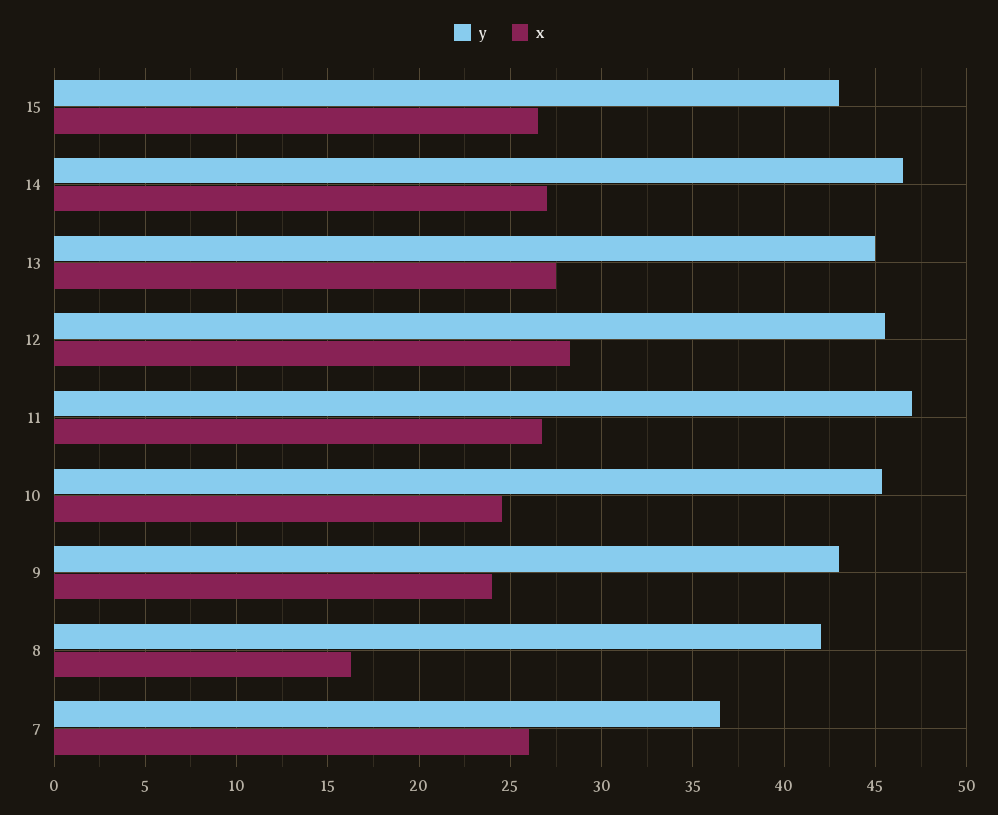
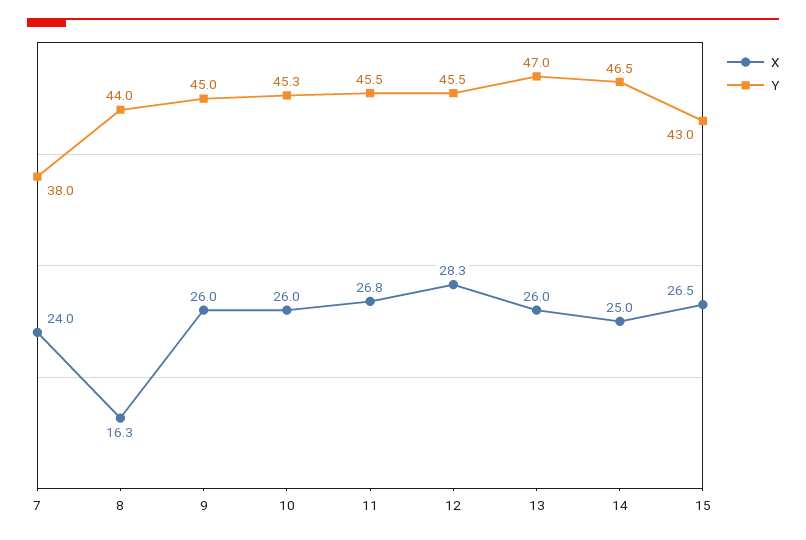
x, 14: 27 -> 25
y, 13: 45 -> 47
x, 13: 27.5 -> 26
y, 11: 47 -> 45.5
x, 10: 24.5 -> 26
y, 9: 43 -> 45
x, 9: 24 -> 26
y, 8: 42 -> 44
y, 7: 36.5 -> 38
x, 7: 26 -> 24

